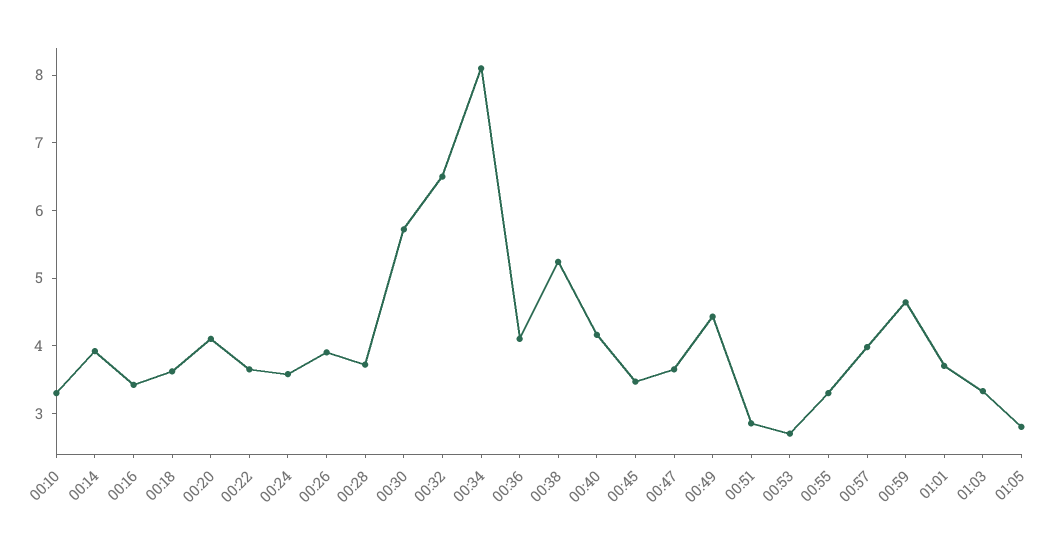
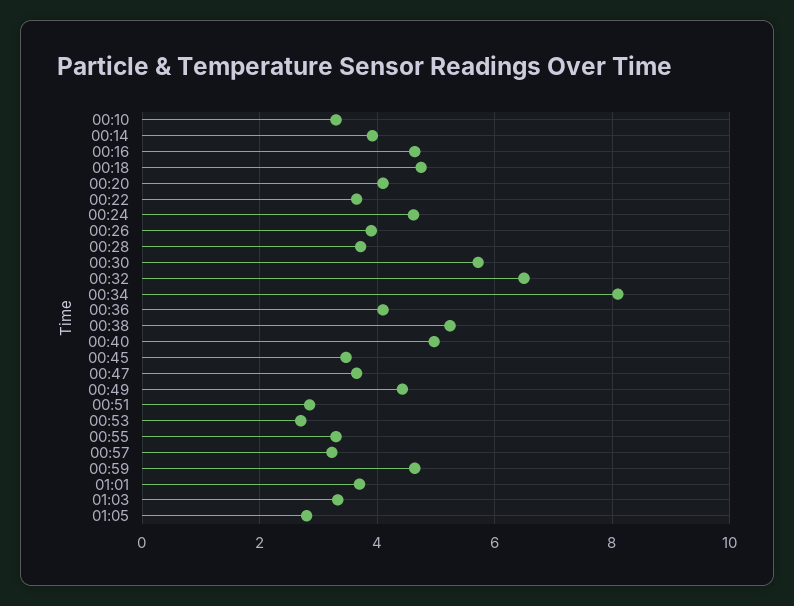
00:16: 3.4 -> 4.6
00:18: 3.6 -> 4.8
00:24: 3.6 -> 4.6
00:40: 4.2 -> 5
00:57: 4 -> 3.2

